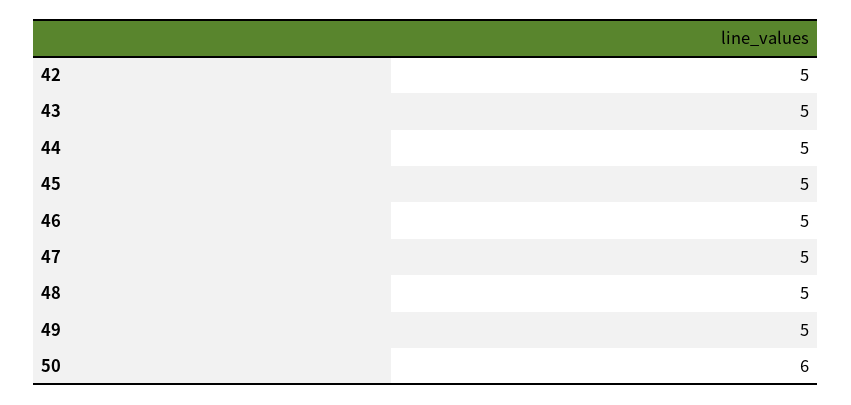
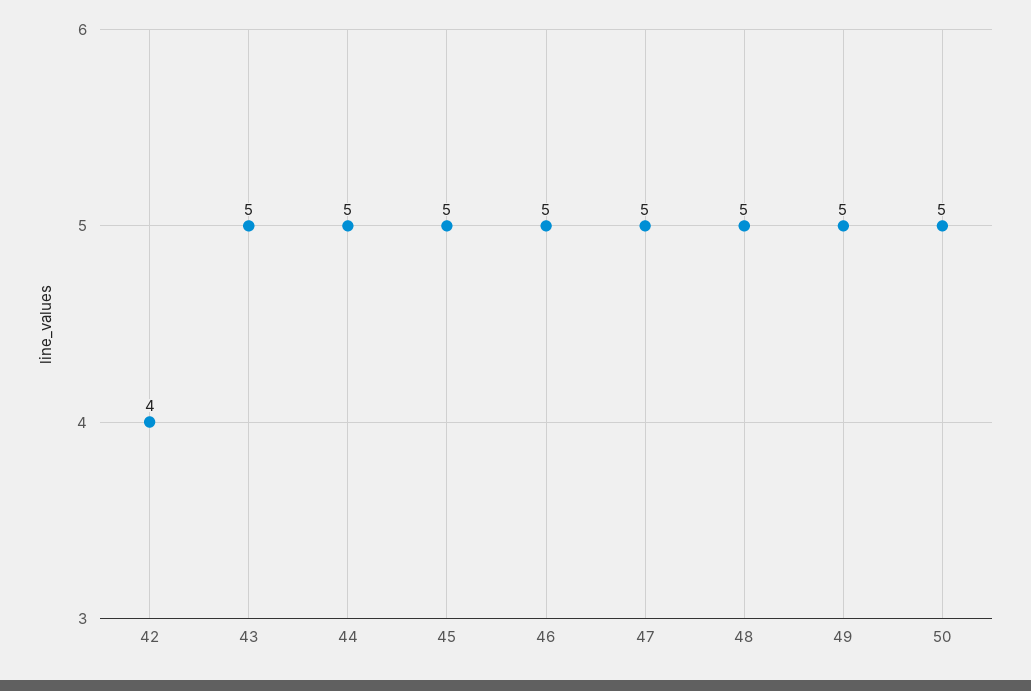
42: 5 -> 4
50: 6 -> 5

